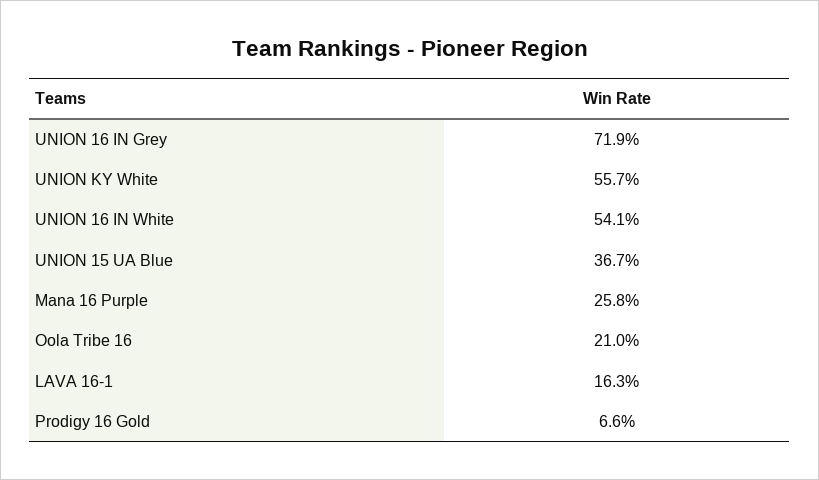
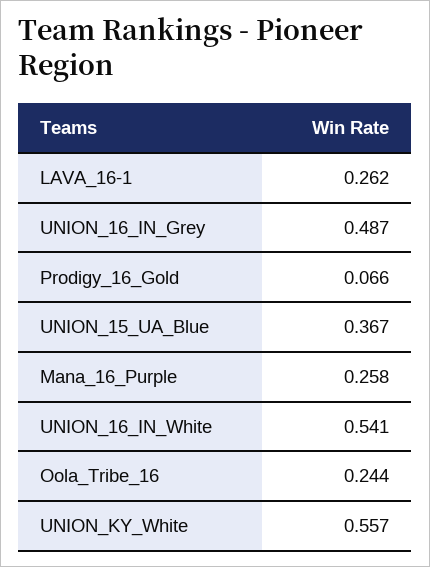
UNION 16 IN Grey: 0.719 -> 0.487
Oola Tribe 16: 0.21 -> 0.244
LAVA 16-1: 0.163 -> 0.262

